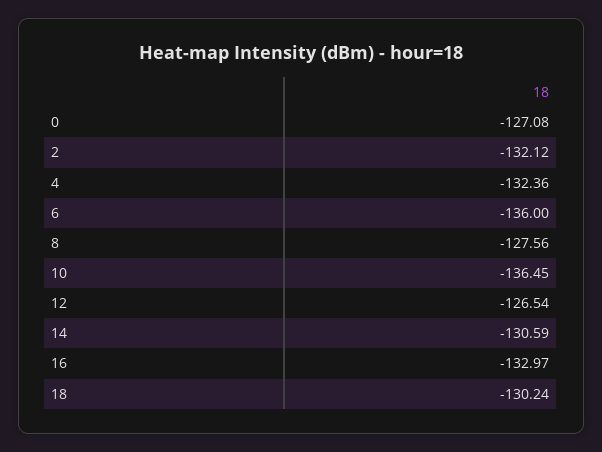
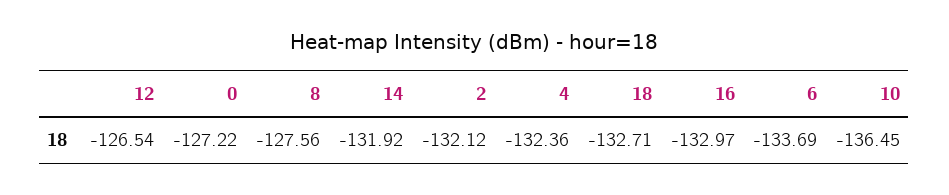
0: -127.08 -> -127.22
6: -136 -> -133.69
14: -130.59 -> -131.92
18: -130.24 -> -132.71

